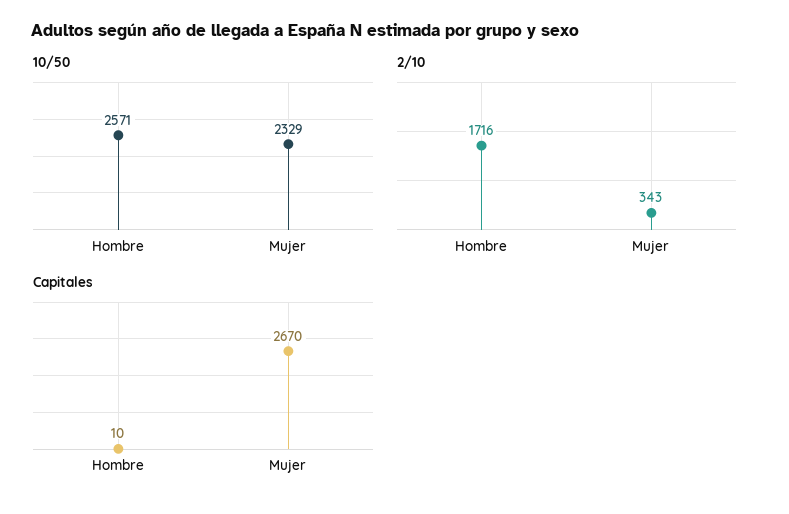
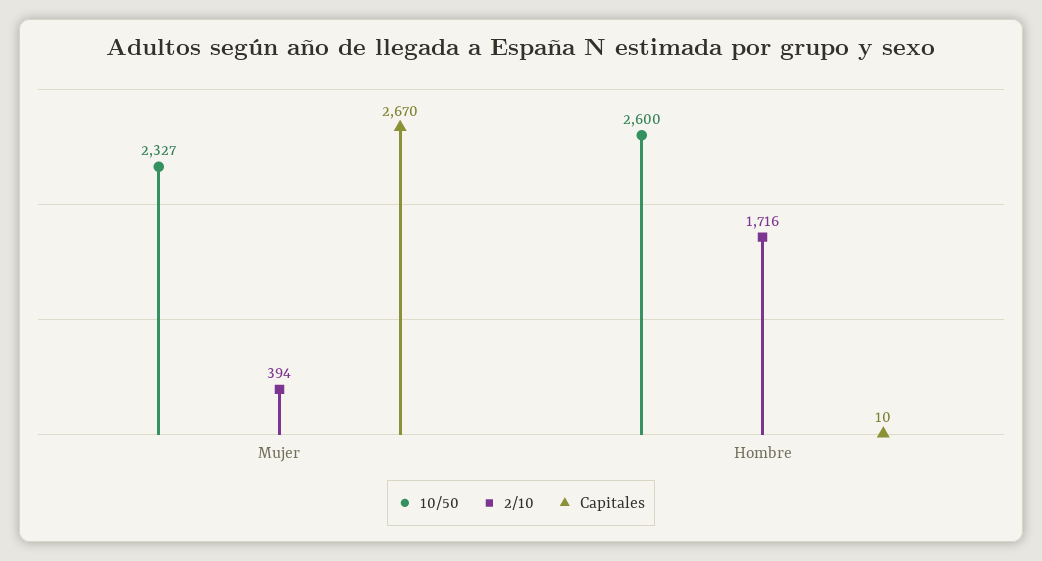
10/50, Hombre: 2571 -> 2600
10/50, Mujer: 2329 -> 2327
2/10, Mujer: 343 -> 394

